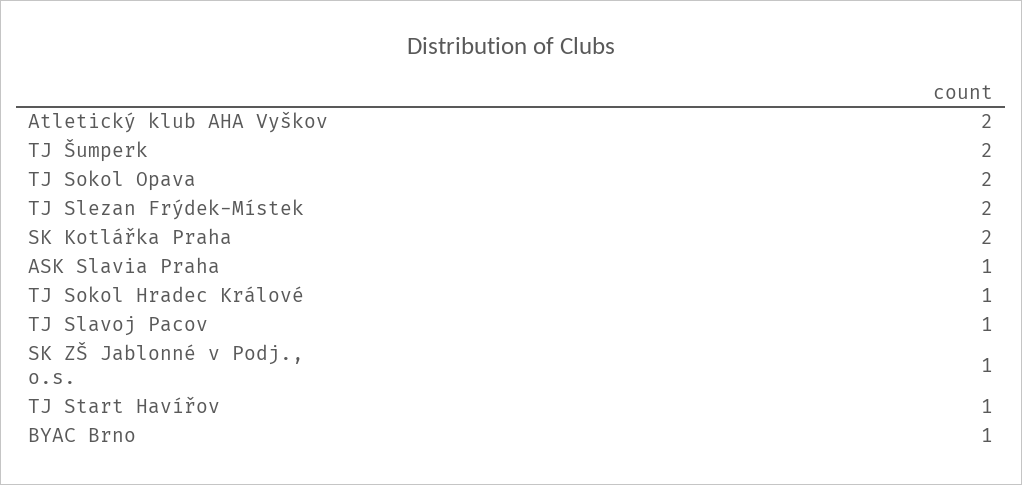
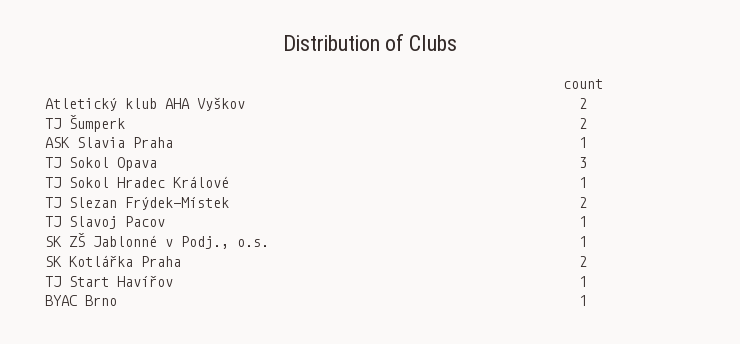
TJ Sokol Opava: 2 -> 3

